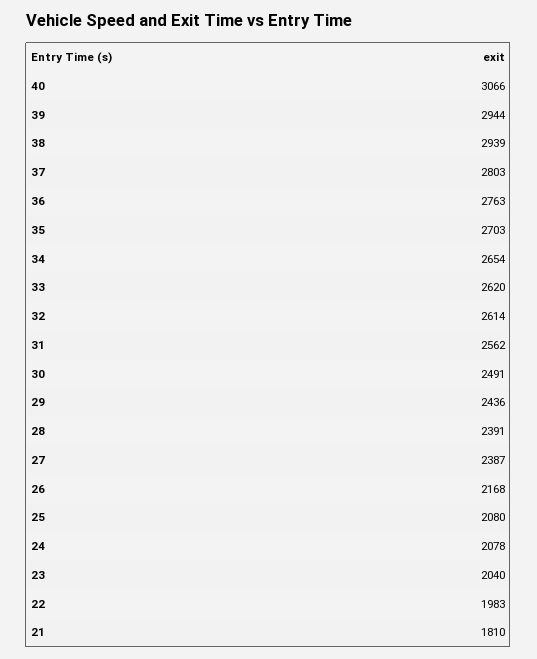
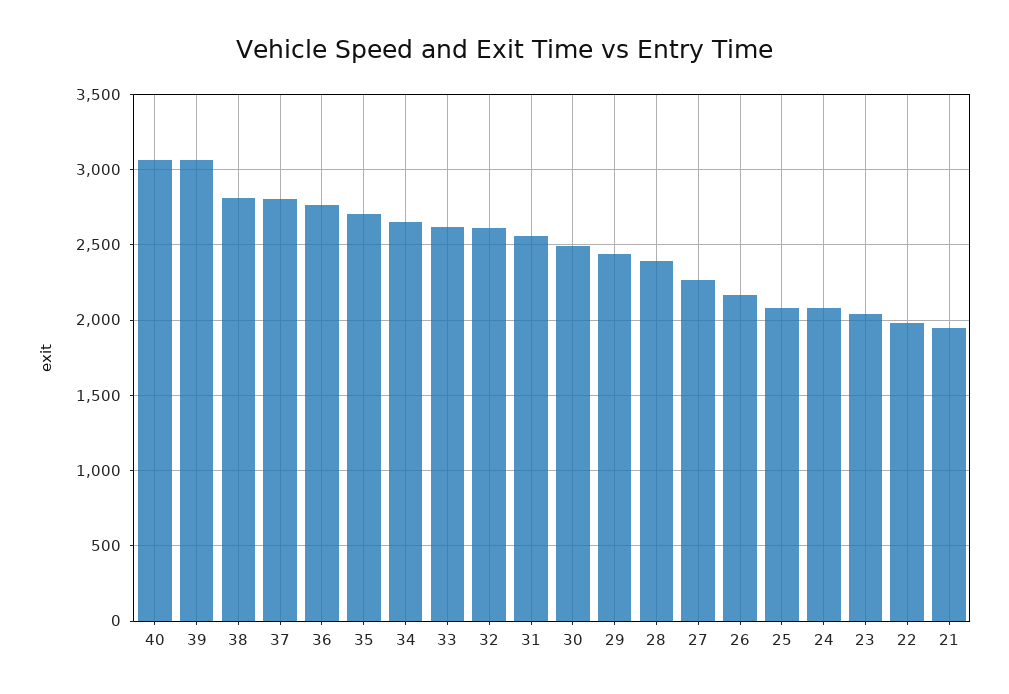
39: 2944 -> 3050
38: 2939 -> 2800
27: 2387 -> 2250
21: 1810 -> 1950

